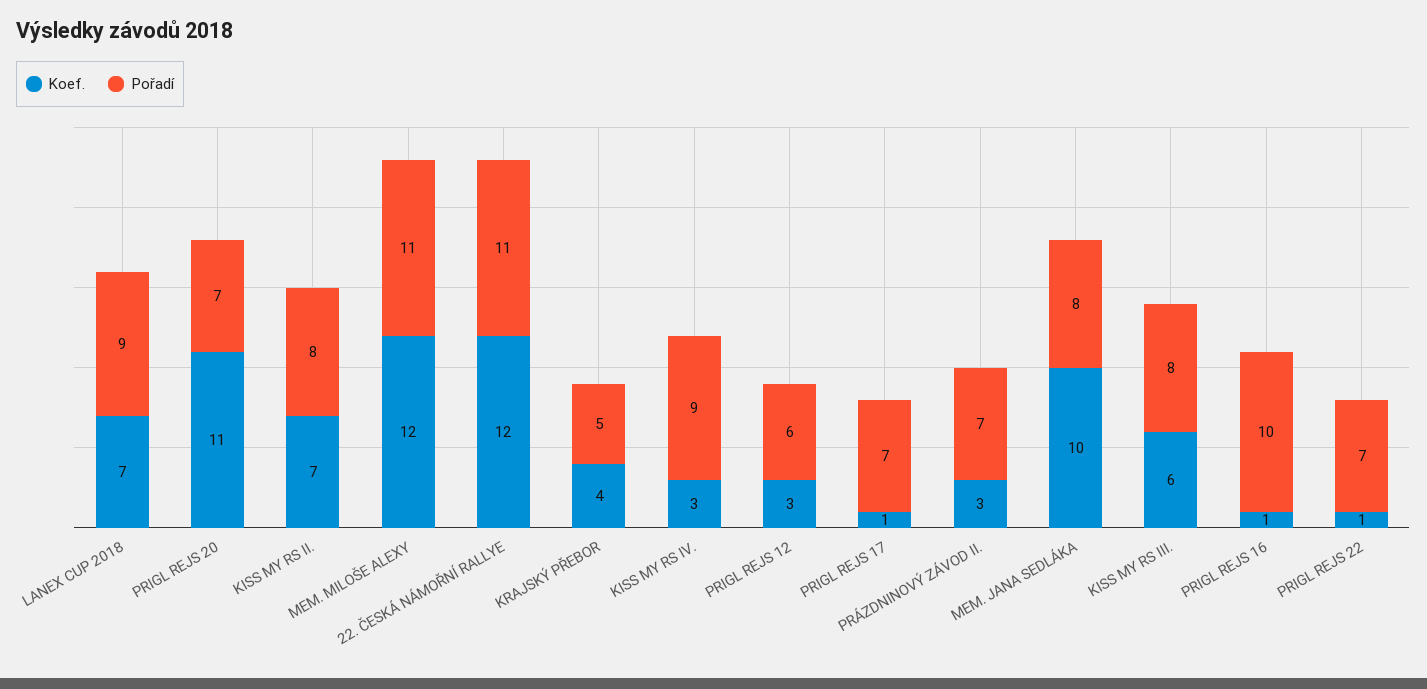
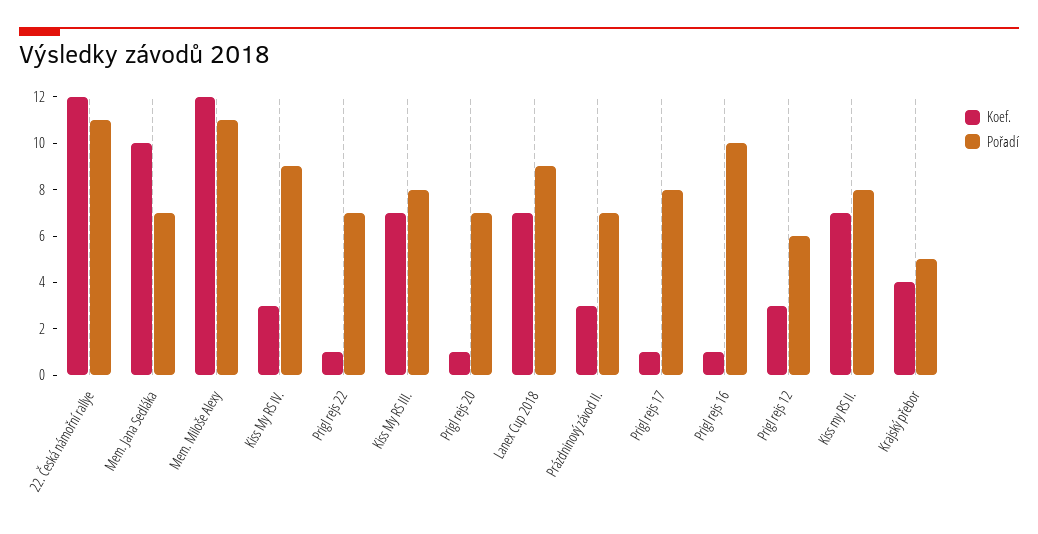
Koef., PRIGL REJS 20: 11 -> 1
Pořadí, PRIGL REJS 17: 7 -> 8
Pořadí, MEM. JANA SEDLÁKA: 8 -> 7
Koef., KISS MY RS III.: 6 -> 7

